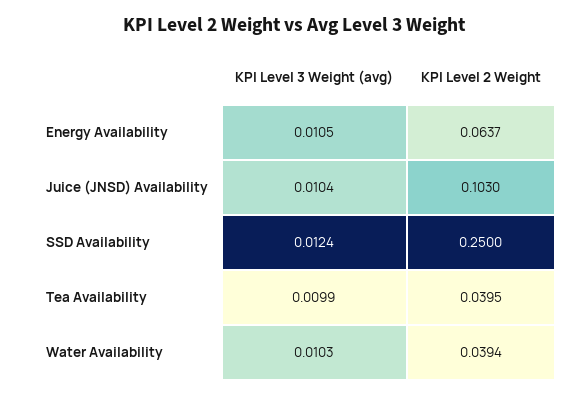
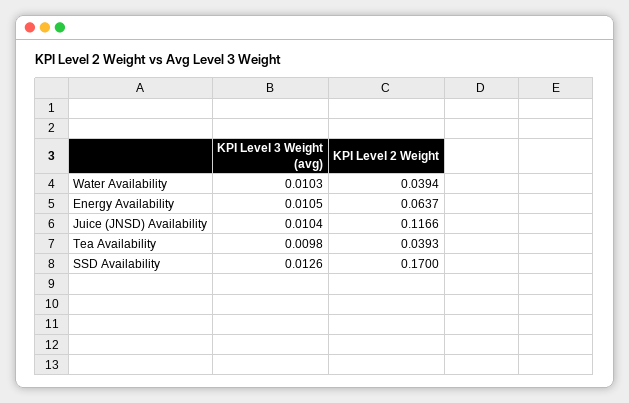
KPI Level 2 Weight, Juice (JNSD) Availability: 0.103 -> 0.1166
KPI Level 3 Weight (avg), SSD Availability: 0.0124 -> 0.0126
KPI Level 2 Weight, SSD Availability: 0.25 -> 0.17
KPI Level 3 Weight (avg), Tea Availability: 0.0099 -> 0.0098
KPI Level 2 Weight, Tea Availability: 0.0395 -> 0.0393

